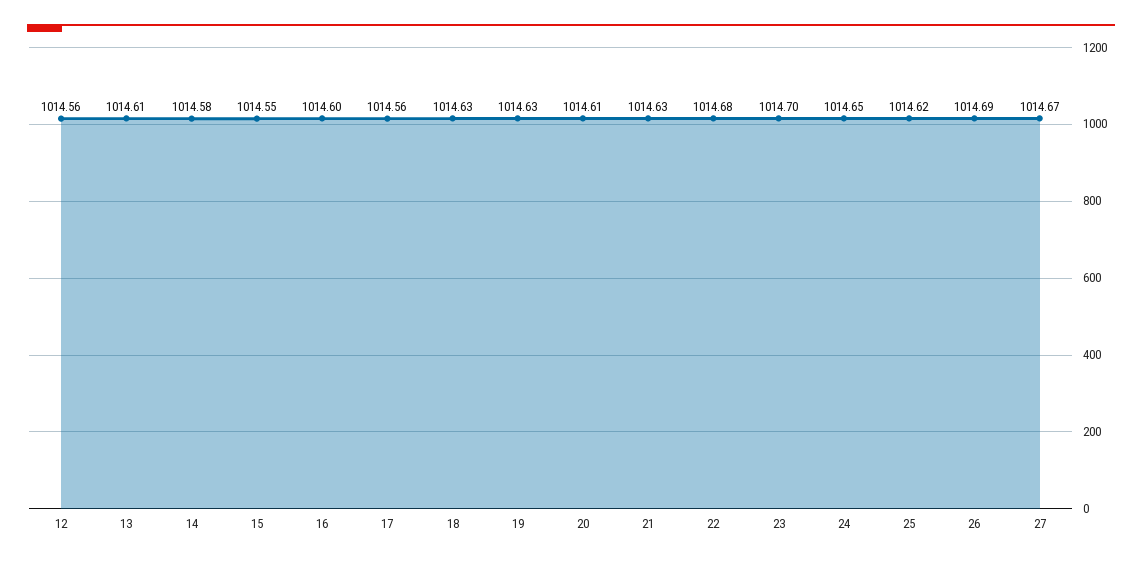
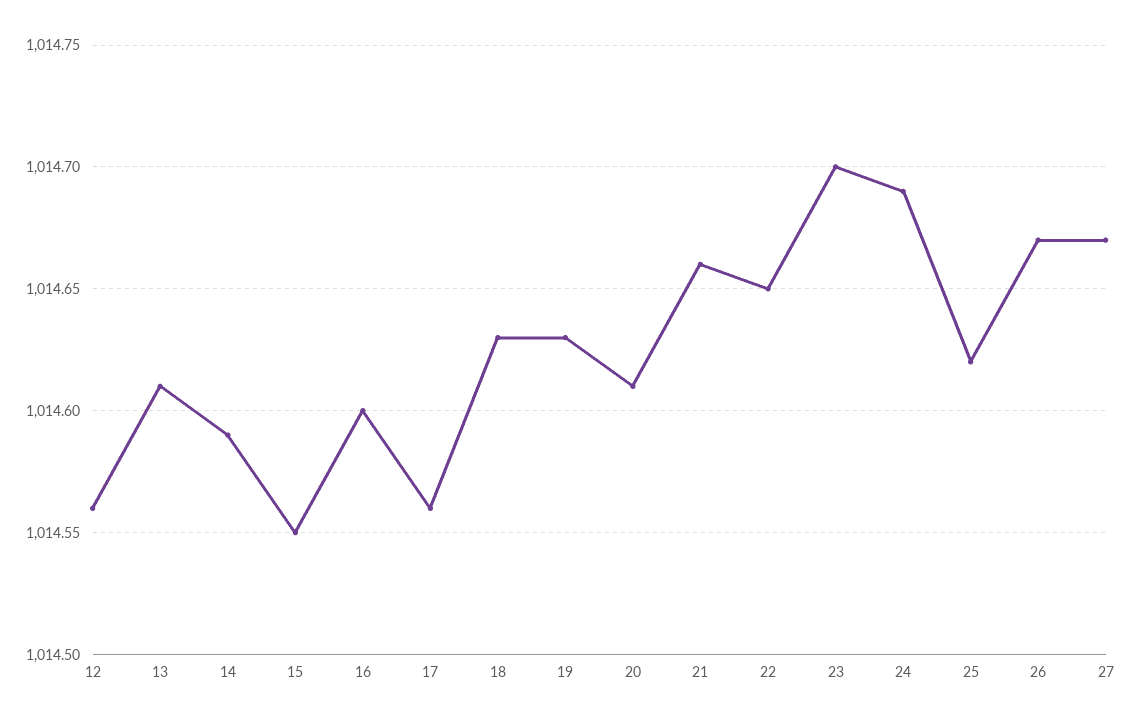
14: 1014.58 -> 1014.59
21: 1014.63 -> 1014.66
22: 1014.68 -> 1014.65
24: 1014.65 -> 1014.69
26: 1014.69 -> 1014.67

